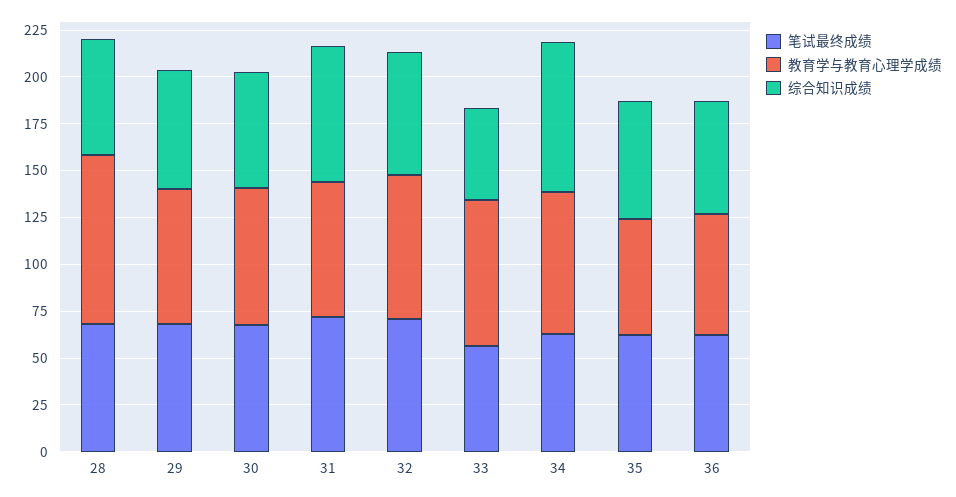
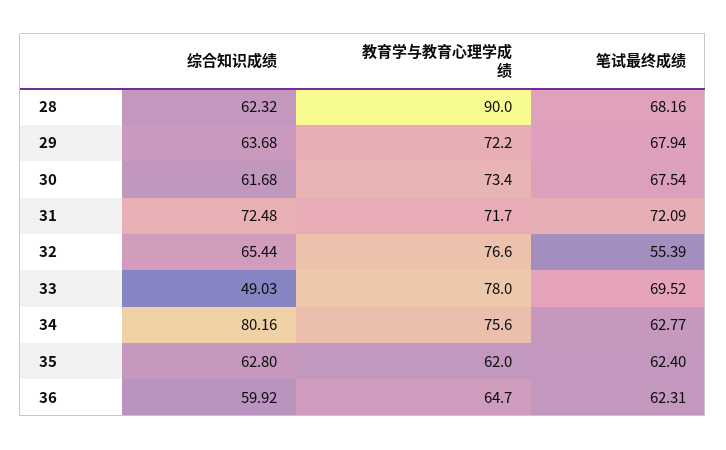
笔试最终成绩, 32: 70 -> 55.39
笔试最终成绩, 33: 55 -> 69.52

